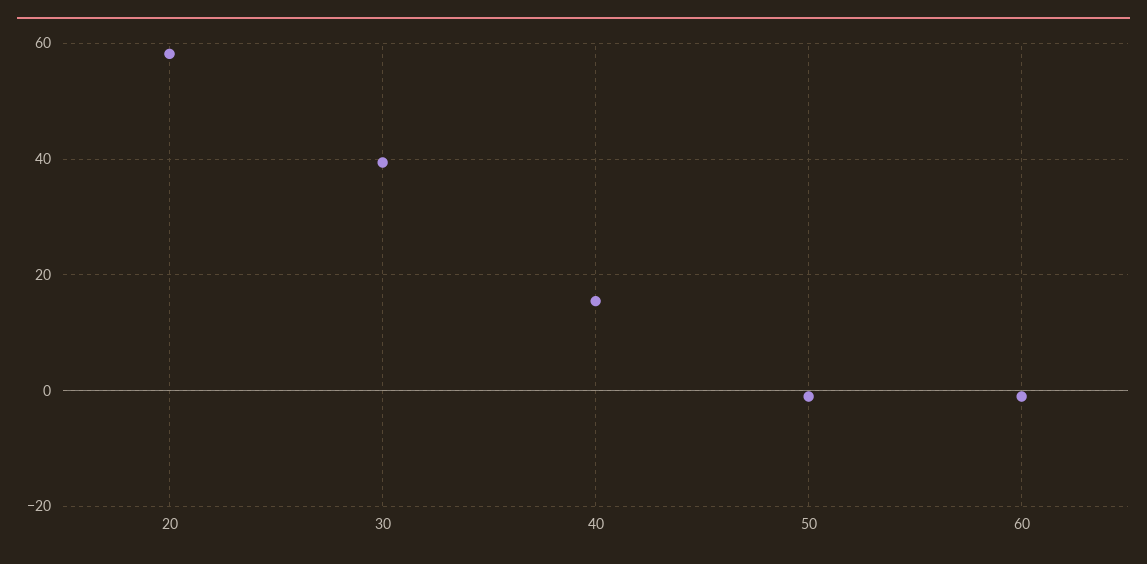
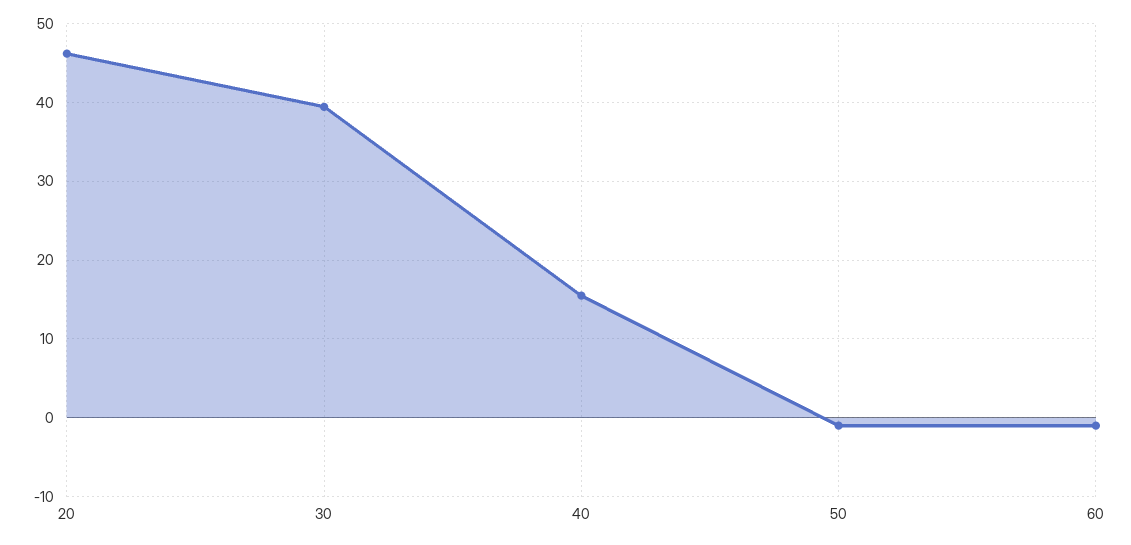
20: 58 -> 46

